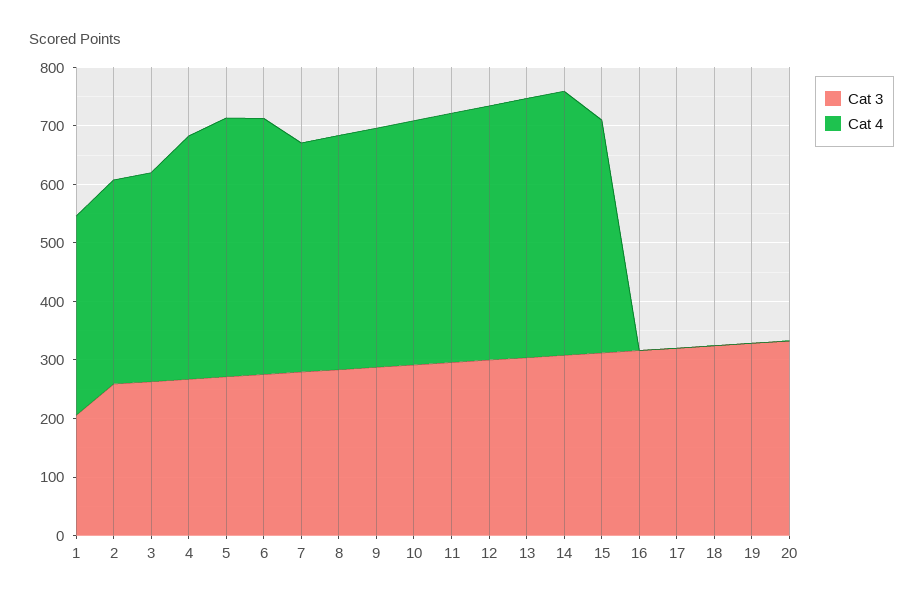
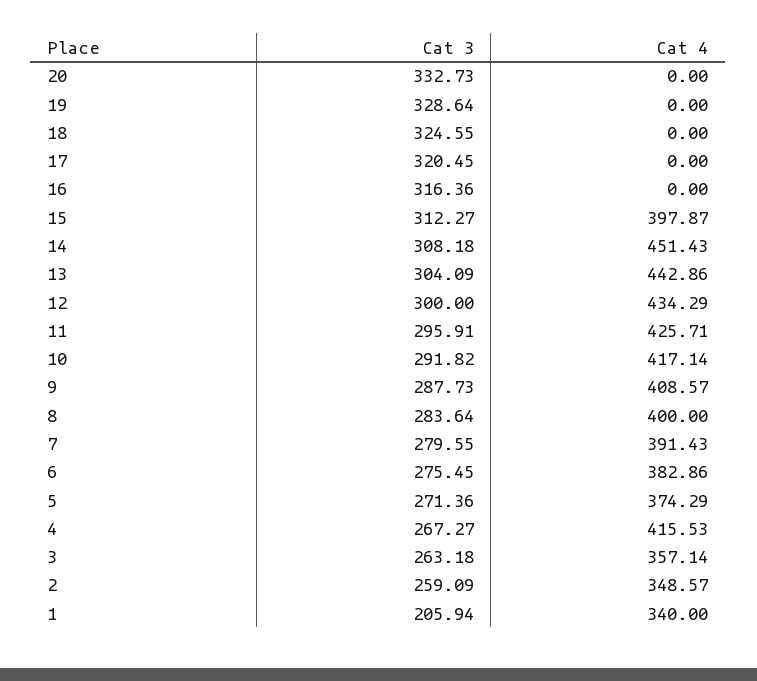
Cat 4, 5: 440 -> 374.29
Cat 4, 6: 440 -> 382.86

